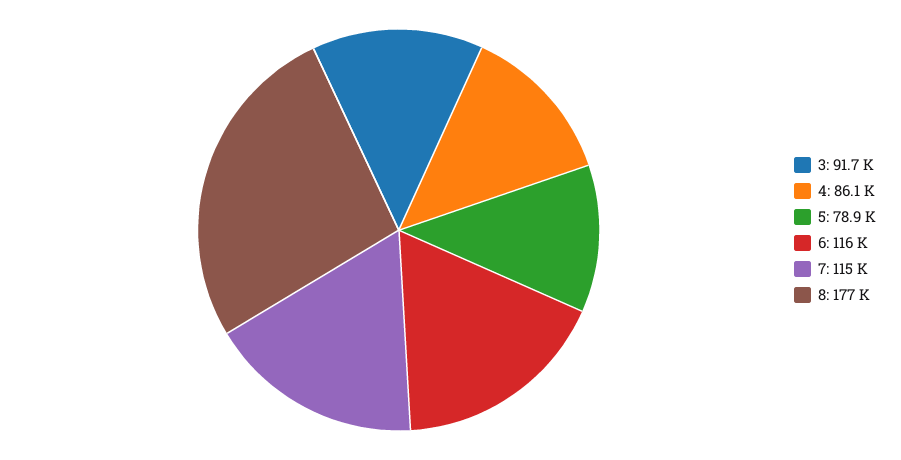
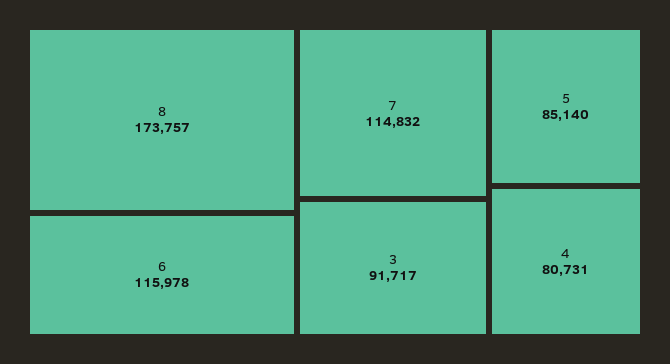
4: 86100 -> 80731
5: 78900 -> 85140
8: 177000 -> 173757

